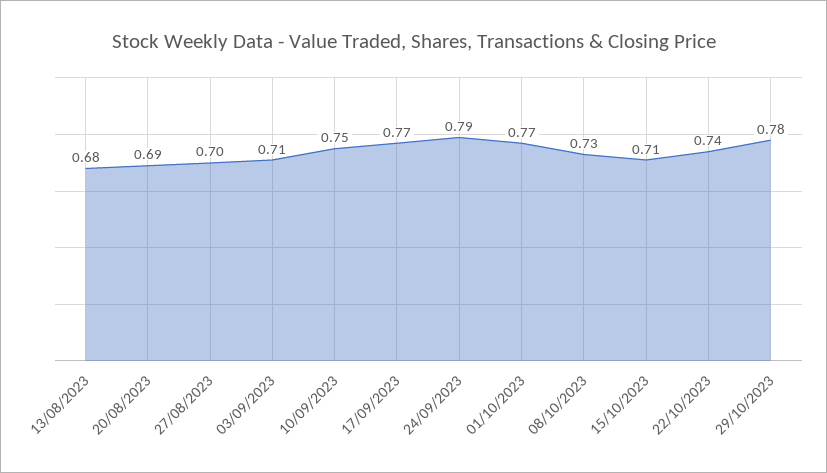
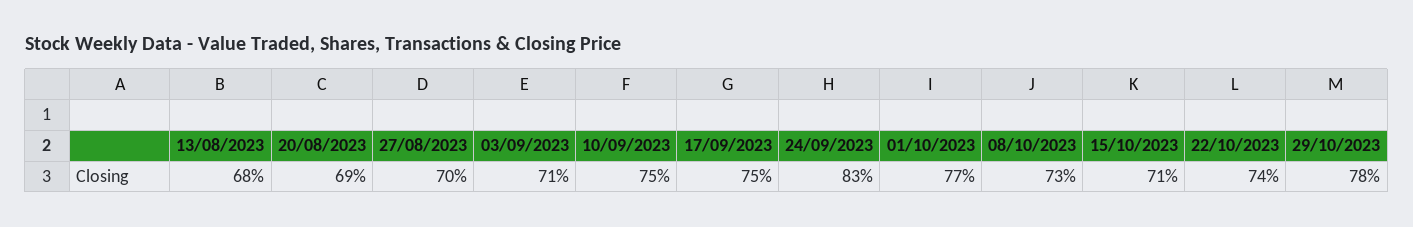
17/09/2023: 0.77 -> 0.75
24/09/2023: 0.79 -> 0.83

